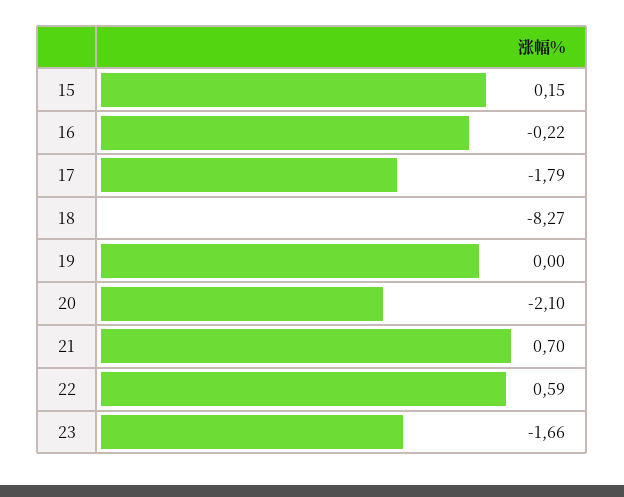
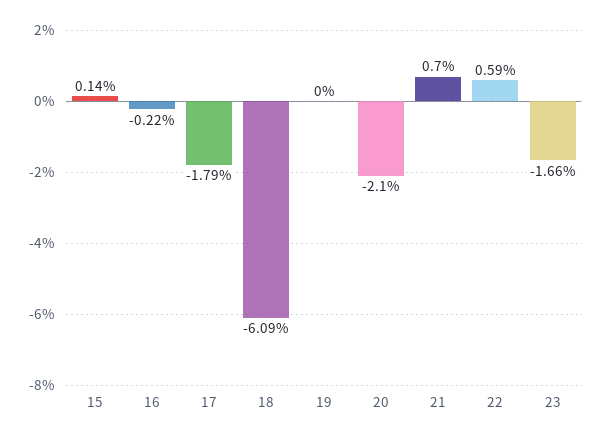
15: 0.15 -> 0.14
18: -8.27 -> -6.09

